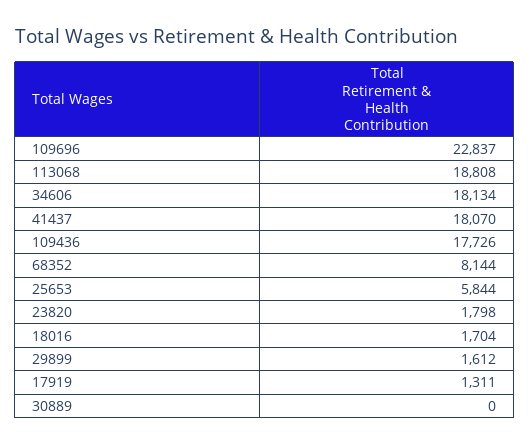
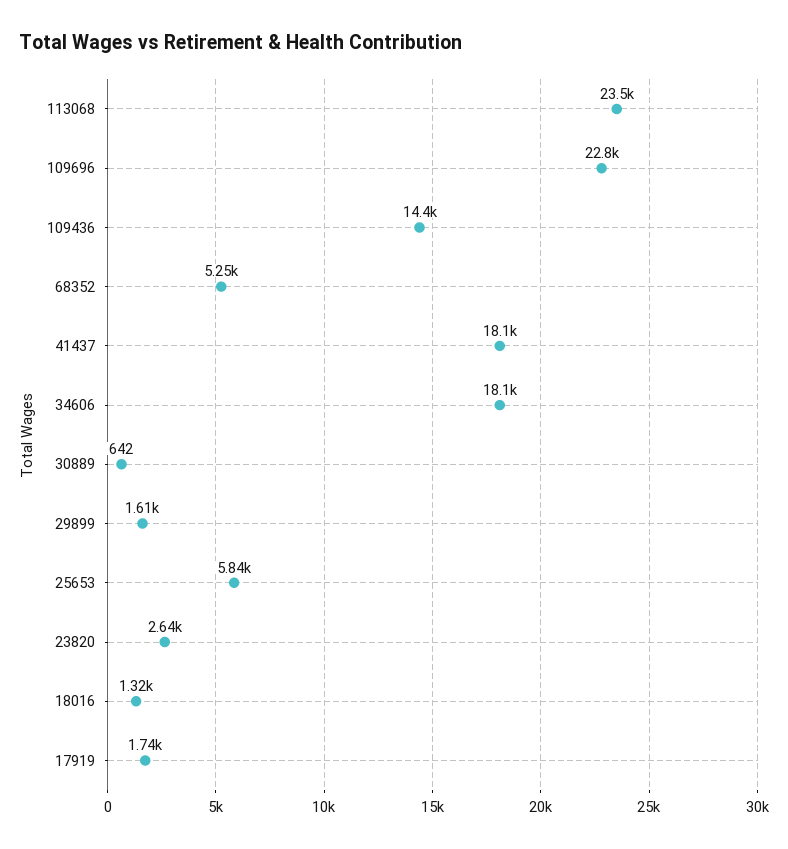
113068: 18808 -> 23500
109436: 17726 -> 14400
68352: 8144 -> 5250
23820: 1798 -> 2640
18016: 1704 -> 1320
17919: 1311 -> 1740
30889: 0 -> 642

